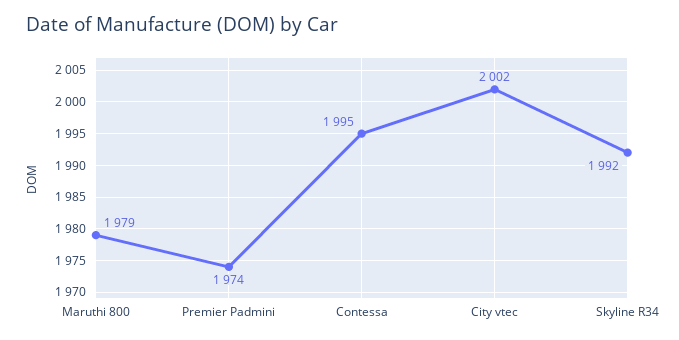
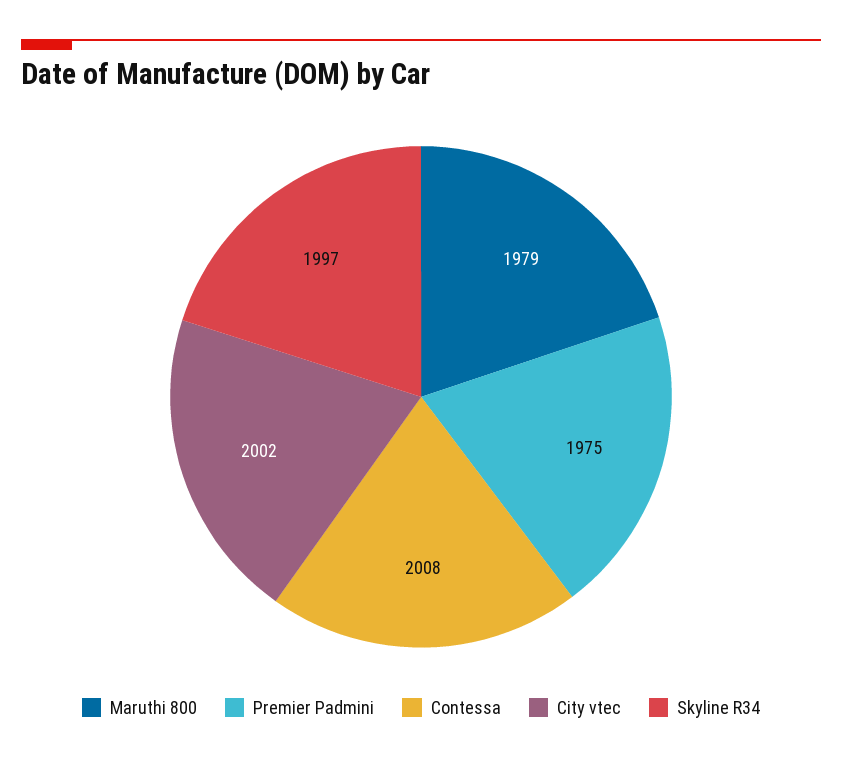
Premier Padmini: 1974 -> 1975
Contessa: 1995 -> 2008
Skyline R34: 1992 -> 1997

